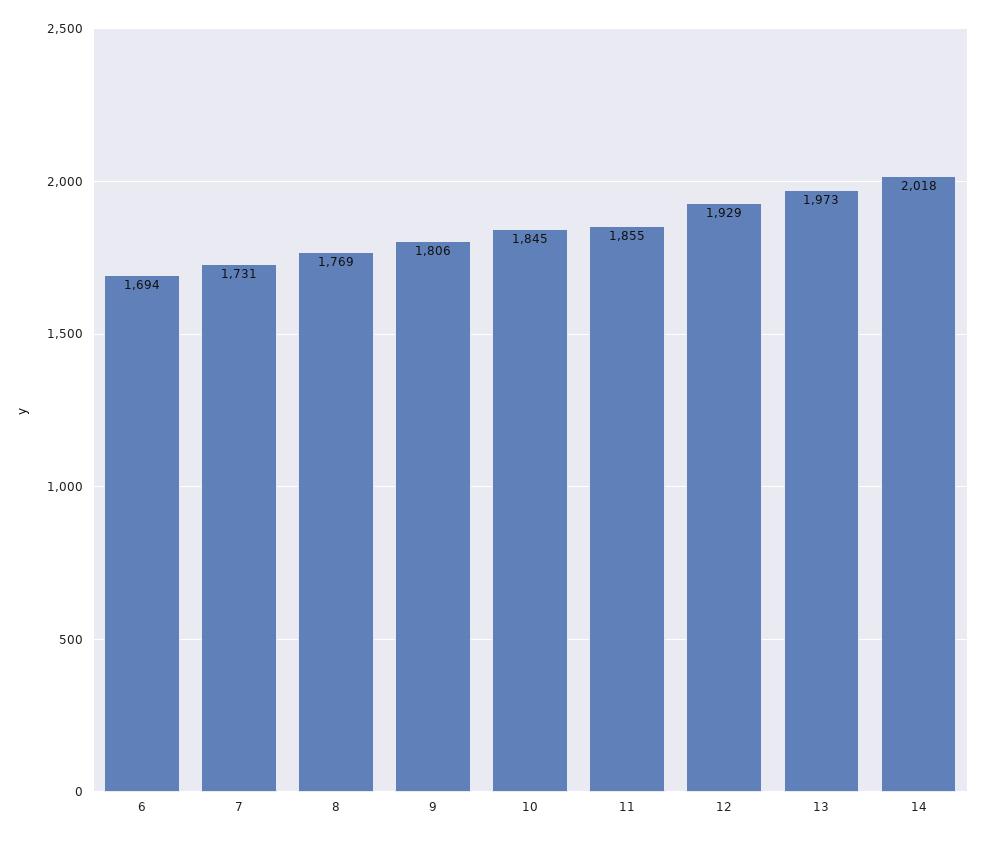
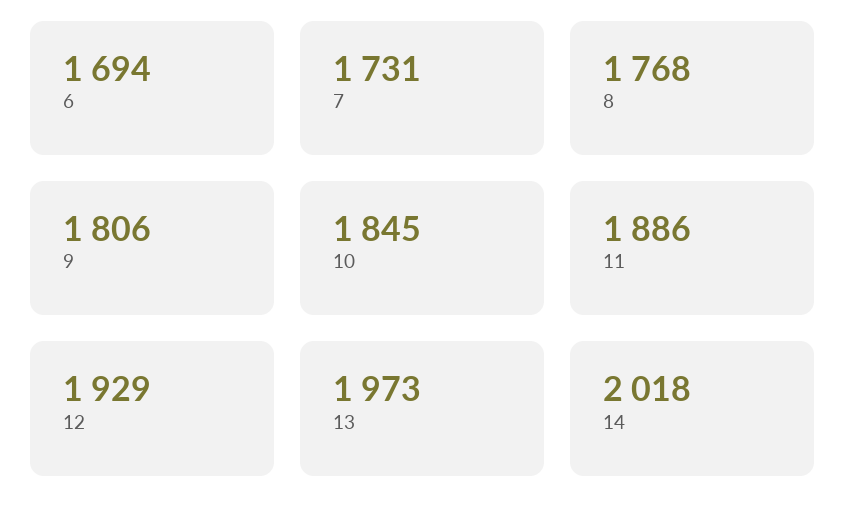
8: 1769 -> 1768
11: 1855 -> 1886

